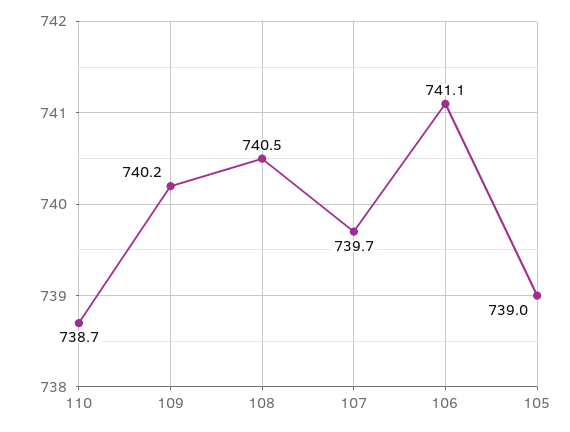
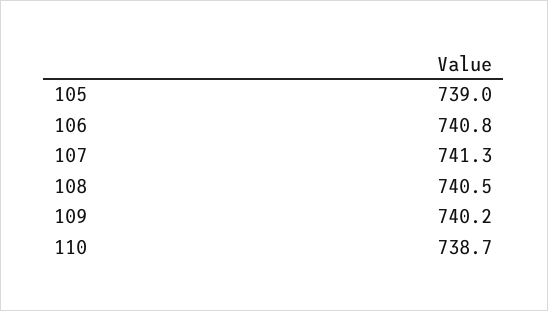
107: 739.7 -> 741.3
106: 741.1 -> 740.8

